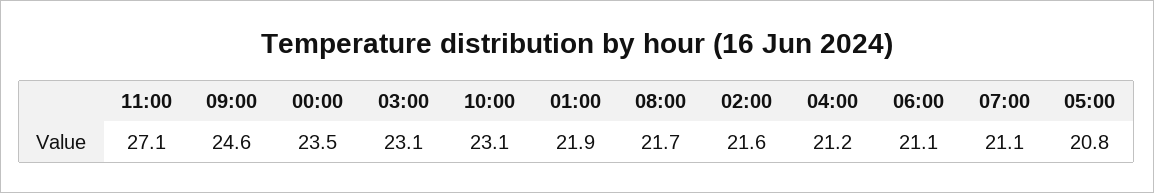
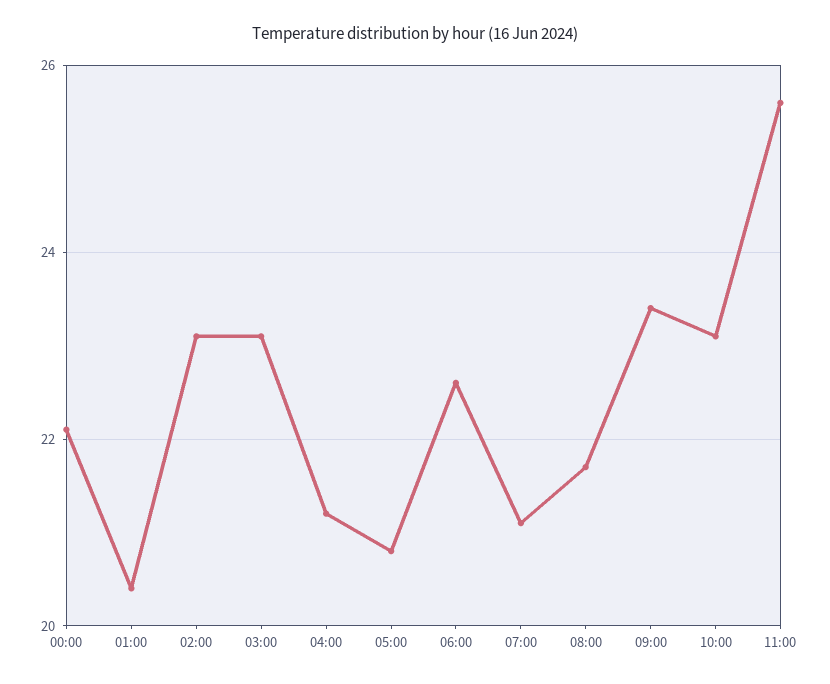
11:00: 27.1 -> 25.5
09:00: 24.6 -> 23.5
00:00: 23.5 -> 22
01:00: 21.9 -> 20.5
02:00: 21.6 -> 23
06:00: 21.1 -> 22.5

